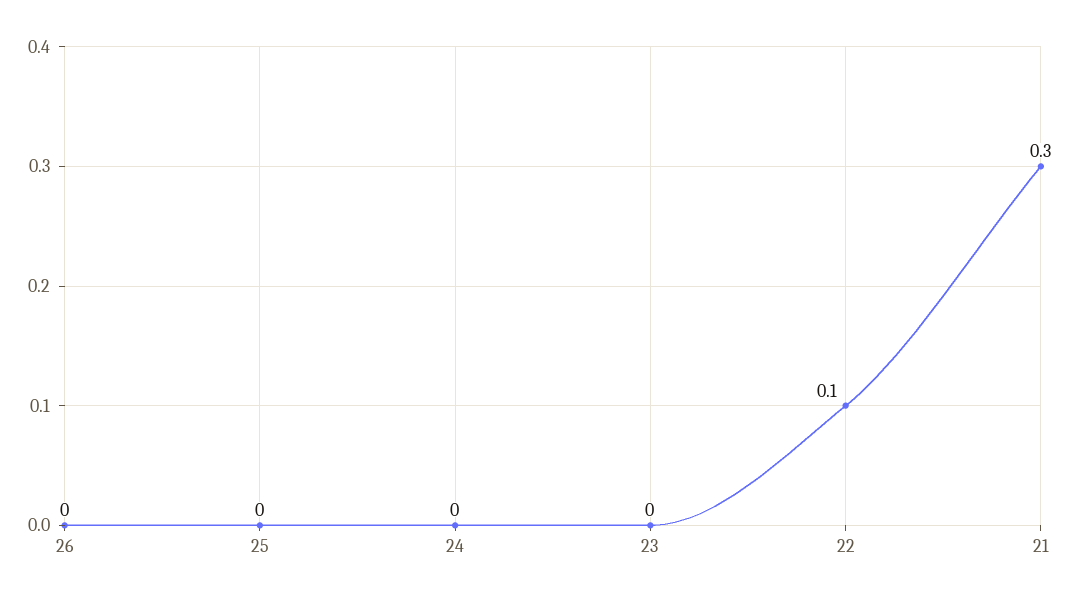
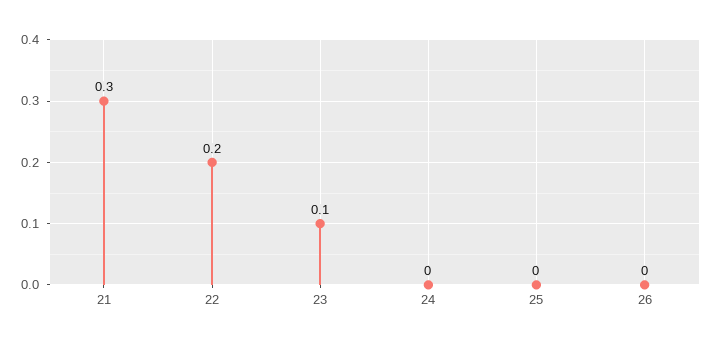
23: 0 -> 0.1
22: 0.1 -> 0.2

